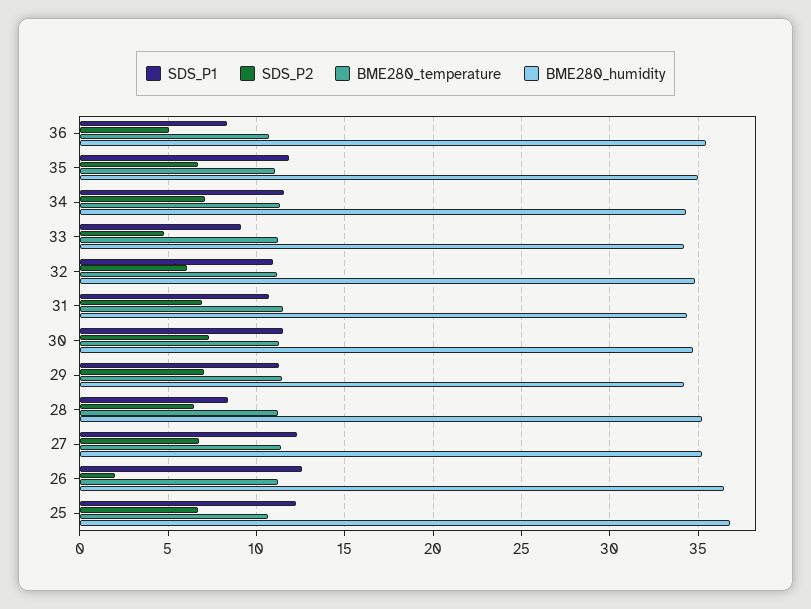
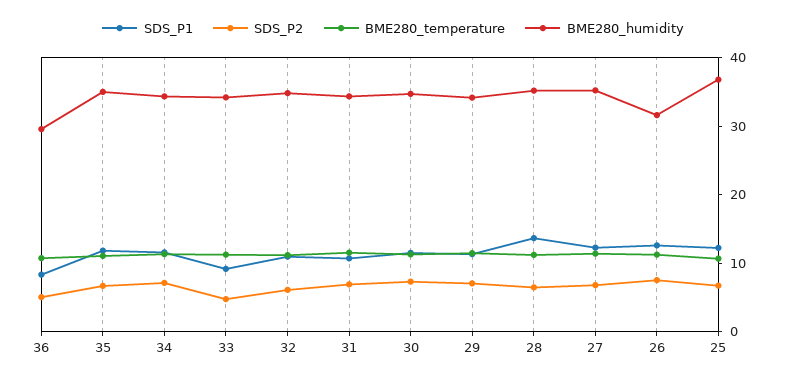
BME280_humidity, 36: 35.5 -> 30
SDS_P1, 28: 8.5 -> 14
SDS_P2, 26: 2 -> 8
BME280_humidity, 26: 36.5 -> 32

